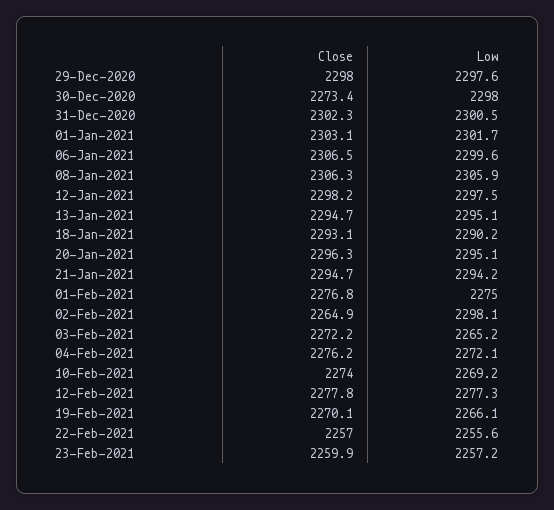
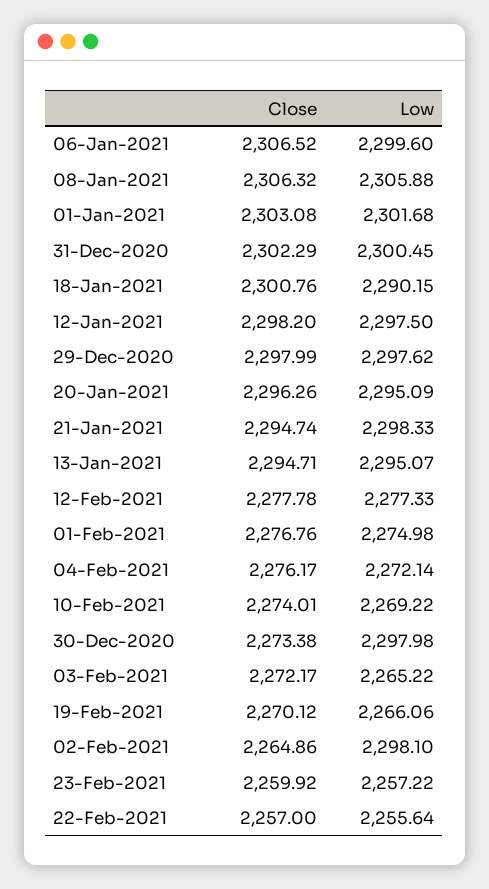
Close, 18-Jan-2021: 2293.1 -> 2300.76
Low, 21-Jan-2021: 2294.2 -> 2298.33

